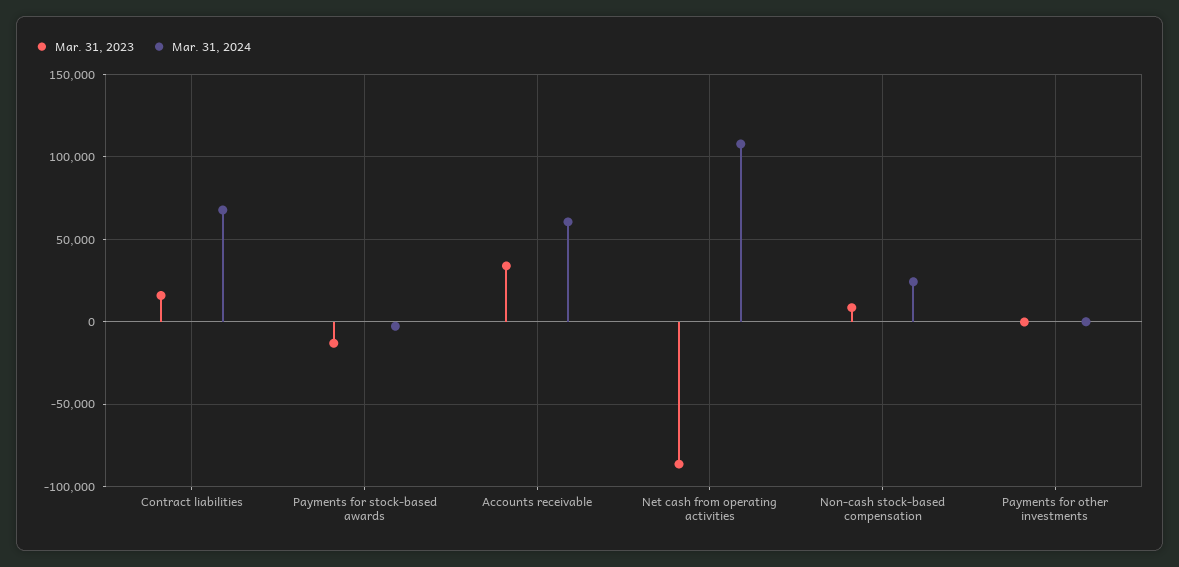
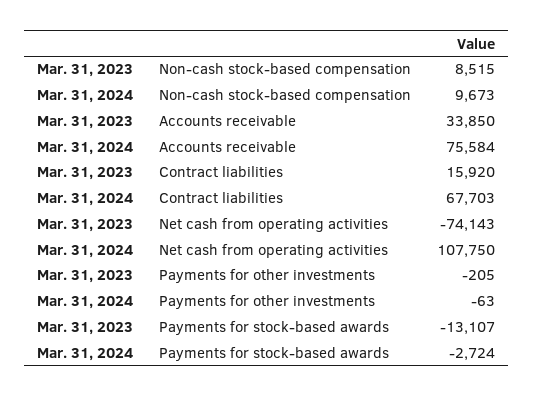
Mar. 31, 2024, Accounts receivable: 60000 -> 75584
Mar. 31, 2023, Net cash from operating activities: -85000 -> -74143
Mar. 31, 2024, Non-cash stock-based compensation: 25000 -> 9673

